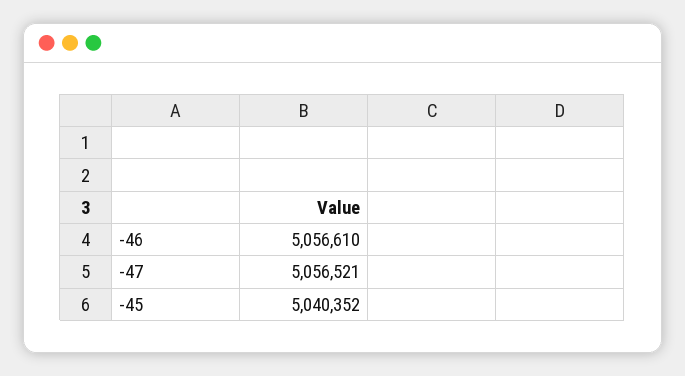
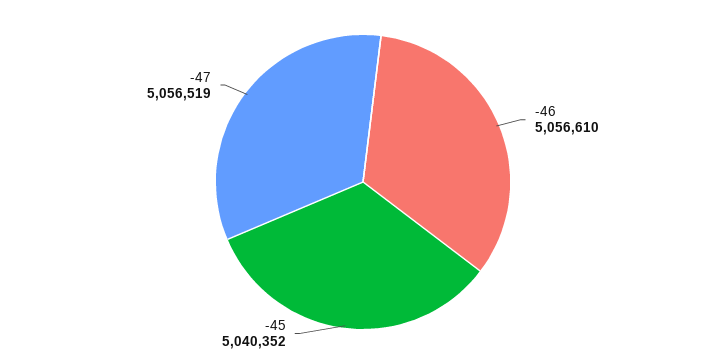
-47: 5056521 -> 5056519

